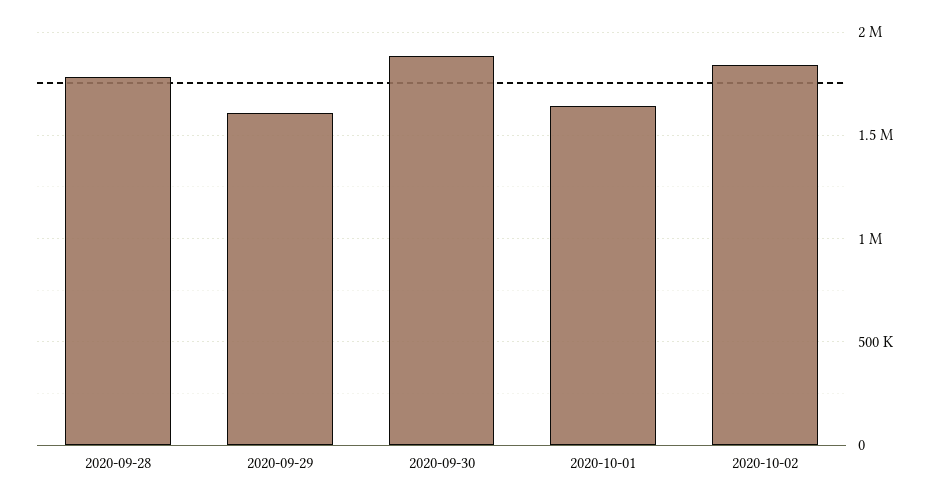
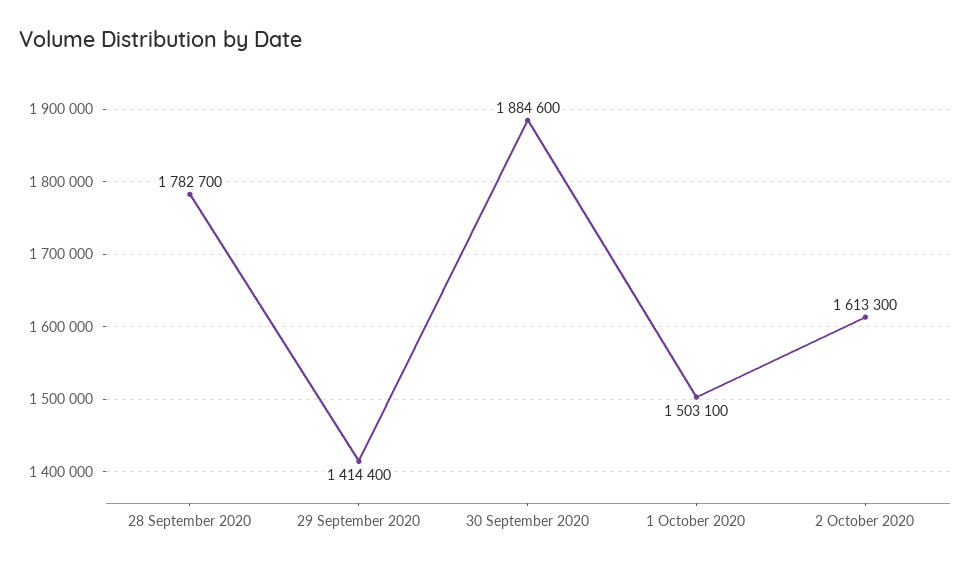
2020-09-29: 1600000 -> 1414400
2020-10-01: 1650000 -> 1503100
2020-10-02: 1850000 -> 1613300

